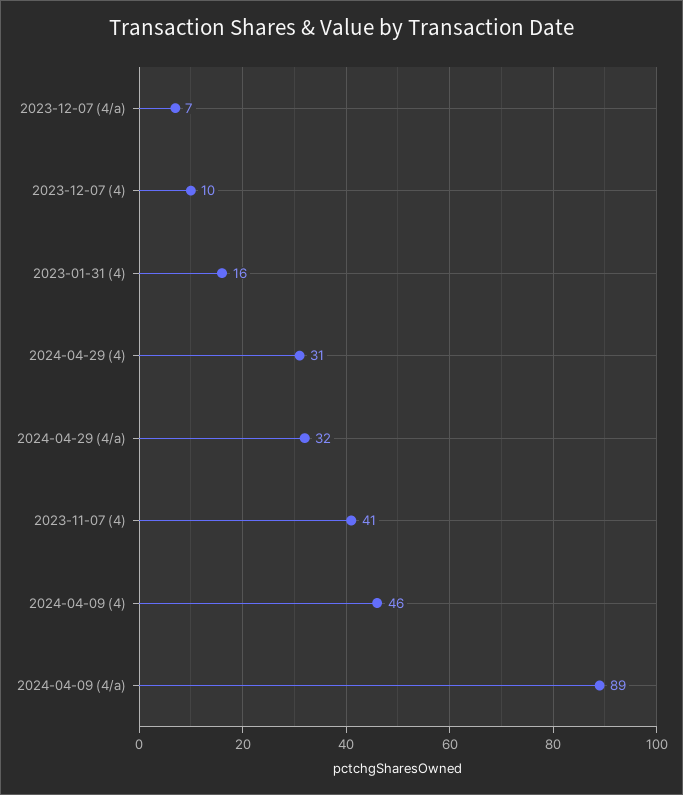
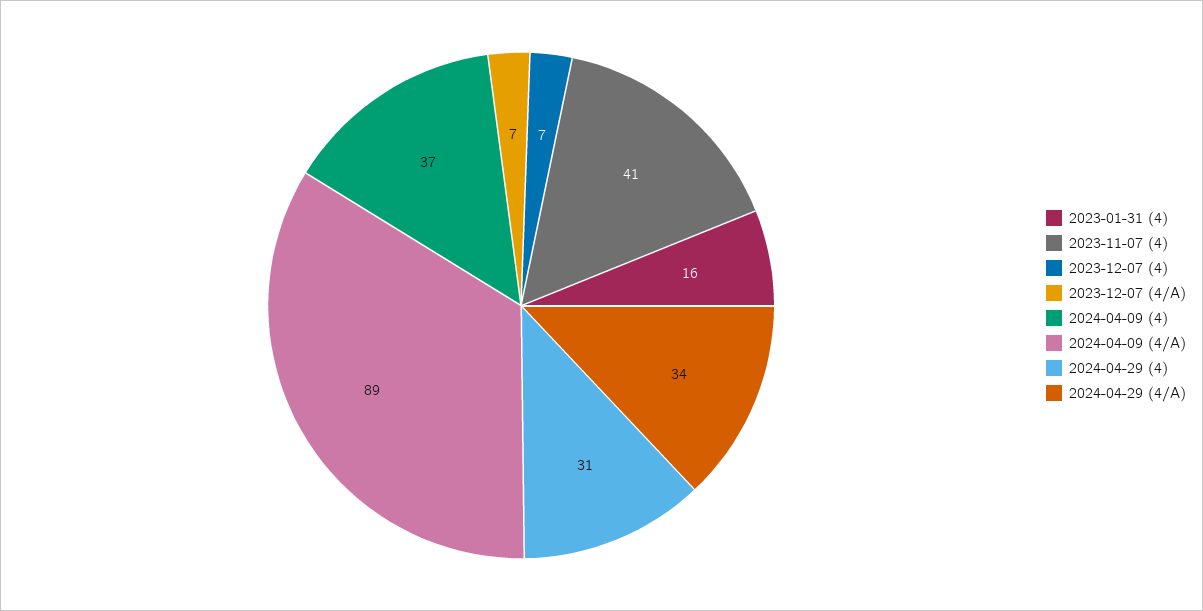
2023-12-07 (4): 10 -> 7
2024-04-29 (4/a): 32 -> 34
2024-04-09 (4): 46 -> 37

